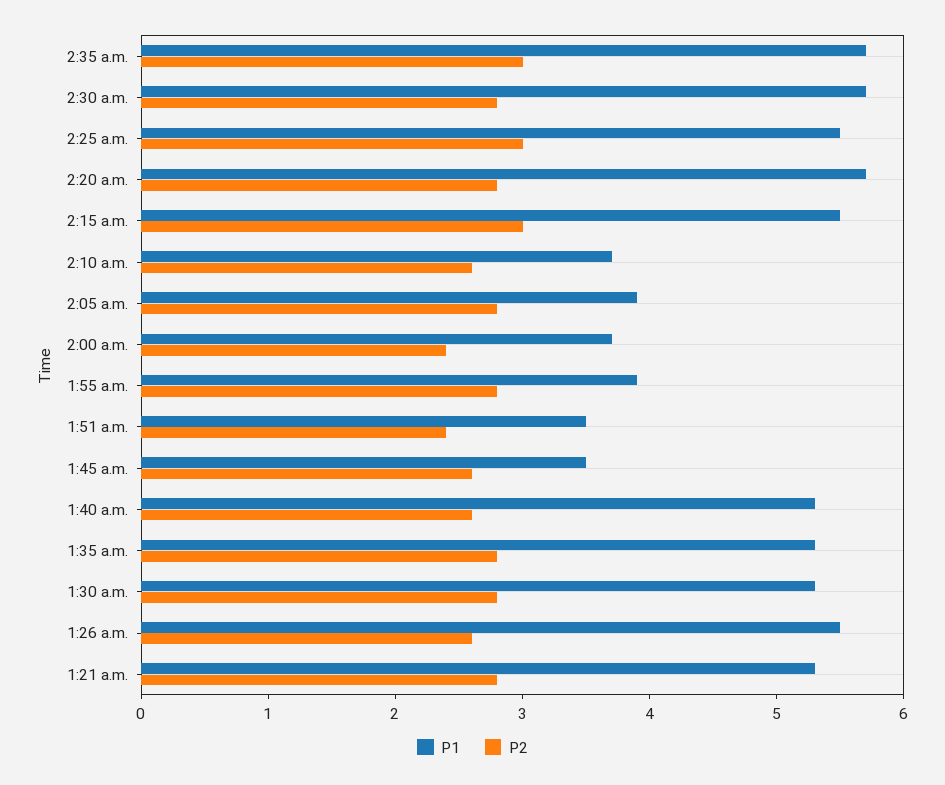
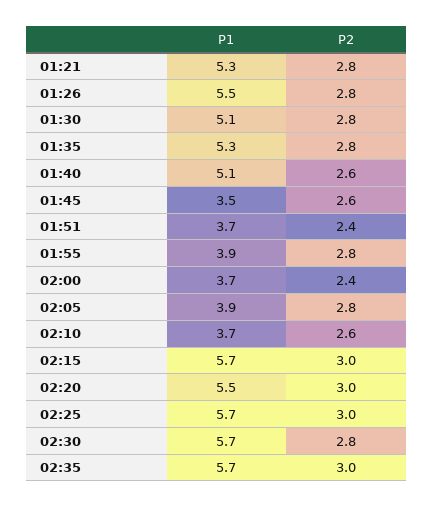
P1, 2:25 a.m.: 5.5 -> 5.7
P1, 2:20 a.m.: 5.7 -> 5.5
P2, 2:20 a.m.: 2.8 -> 3
P1, 2:15 a.m.: 5.5 -> 5.7
P1, 1:51 a.m.: 3.5 -> 3.7
P1, 1:40 a.m.: 5.3 -> 5.1
P1, 1:30 a.m.: 5.3 -> 5.1
P2, 1:26 a.m.: 2.6 -> 2.8

